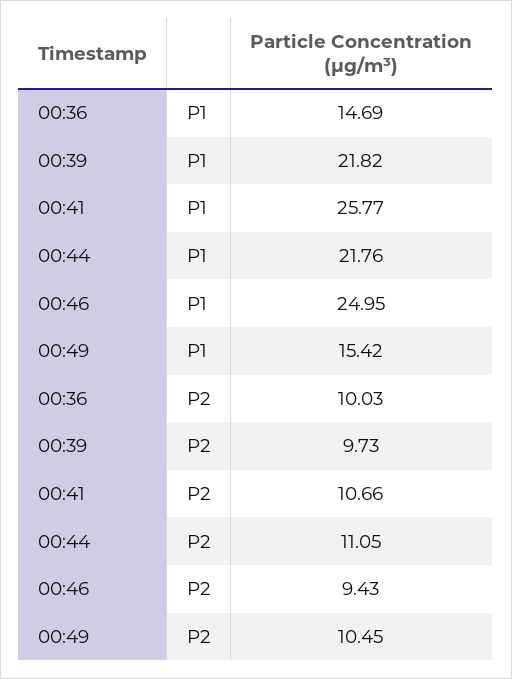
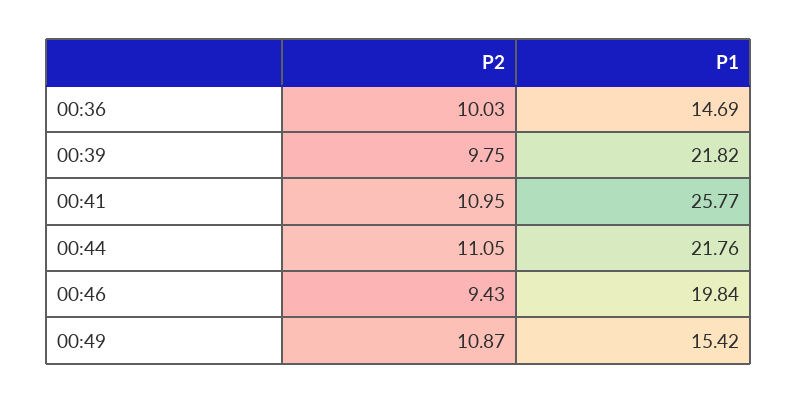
00:46, P1: 24.95 -> 19.84
00:39, P2: 9.73 -> 9.75
00:41, P2: 10.66 -> 10.95
00:49, P2: 10.45 -> 10.87

